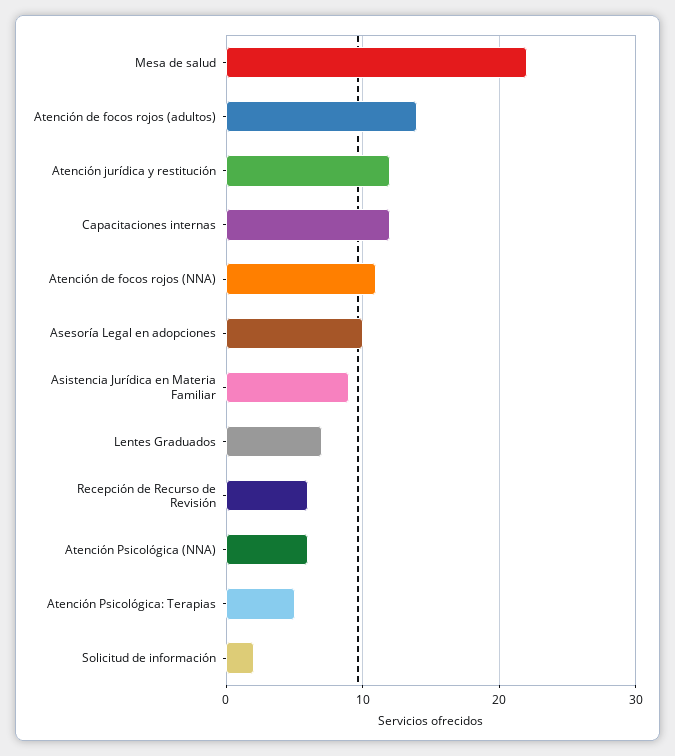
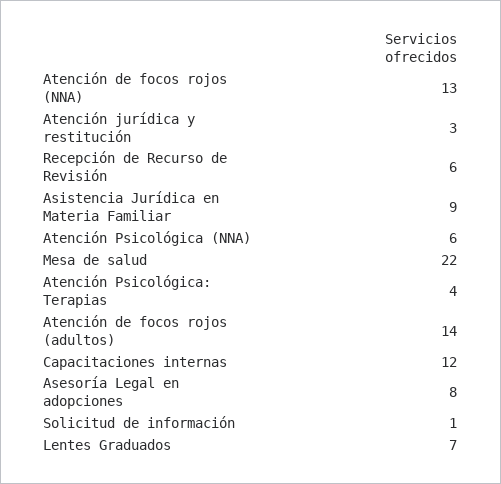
Atención jurídica y restitución: 12 -> 3
Atención de focos rojos (NNA): 11 -> 13
Asesoría Legal en adopciones: 10 -> 8
Atención Psicológica: Terapias: 5 -> 4
Solicitud de información: 2 -> 1

